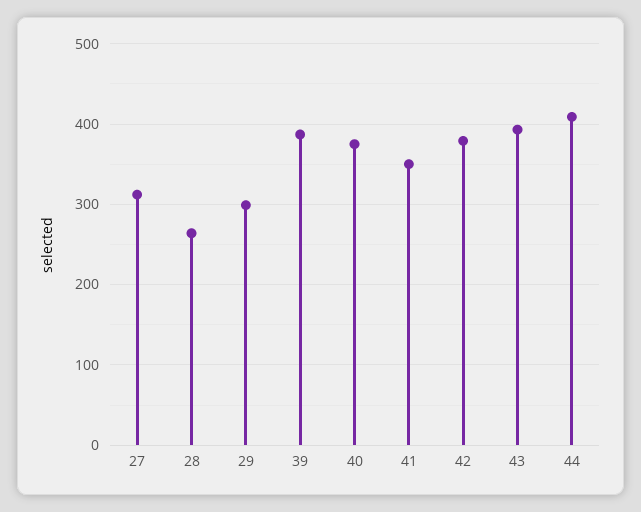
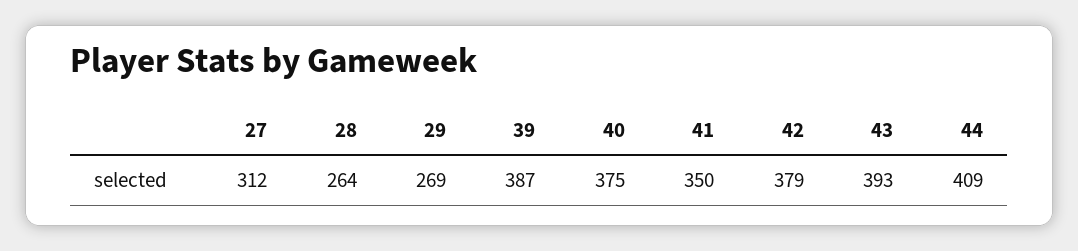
29: 300 -> 269

